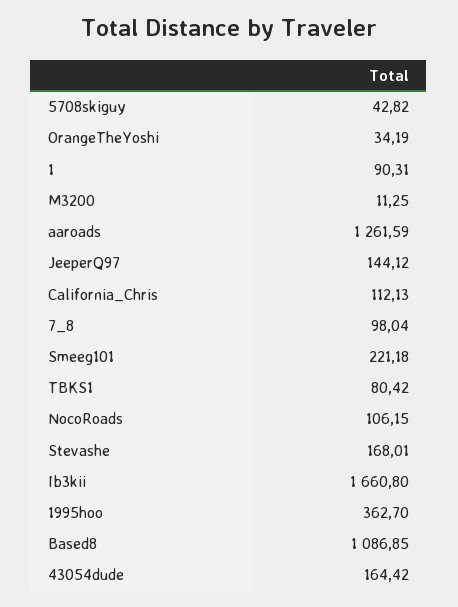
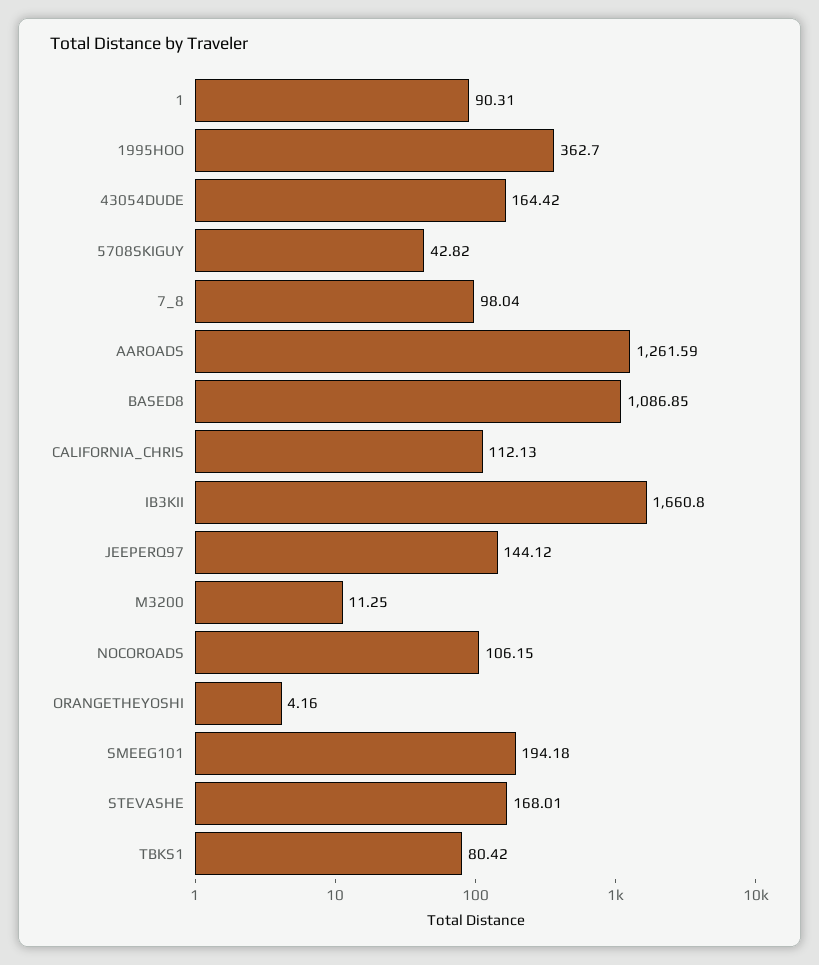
OrangeTheYoshi: 34.19 -> 4.16
Smeeg101: 221.18 -> 194.18

